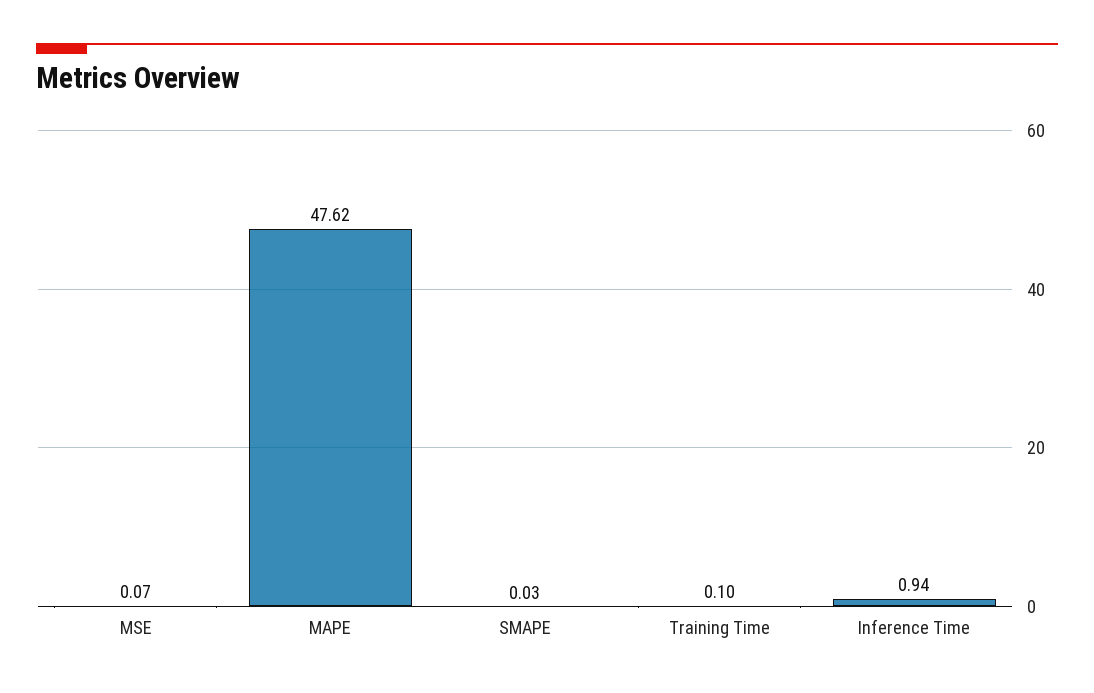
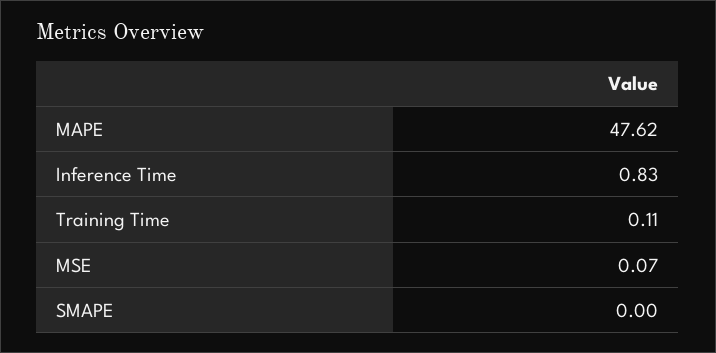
SMAPE: 0.03 -> 0
Training Time: 0.1 -> 0.11
Inference Time: 0.94 -> 0.83

